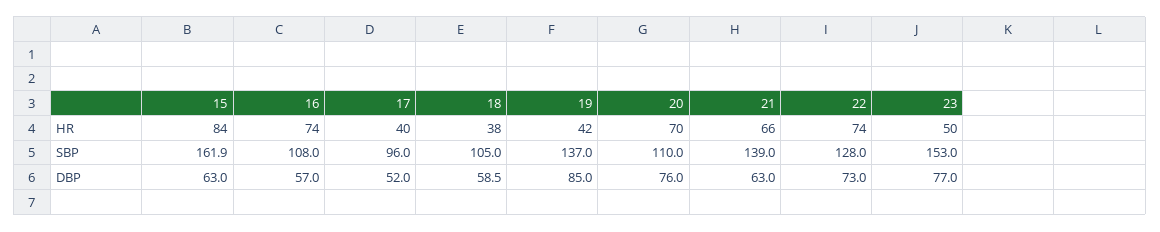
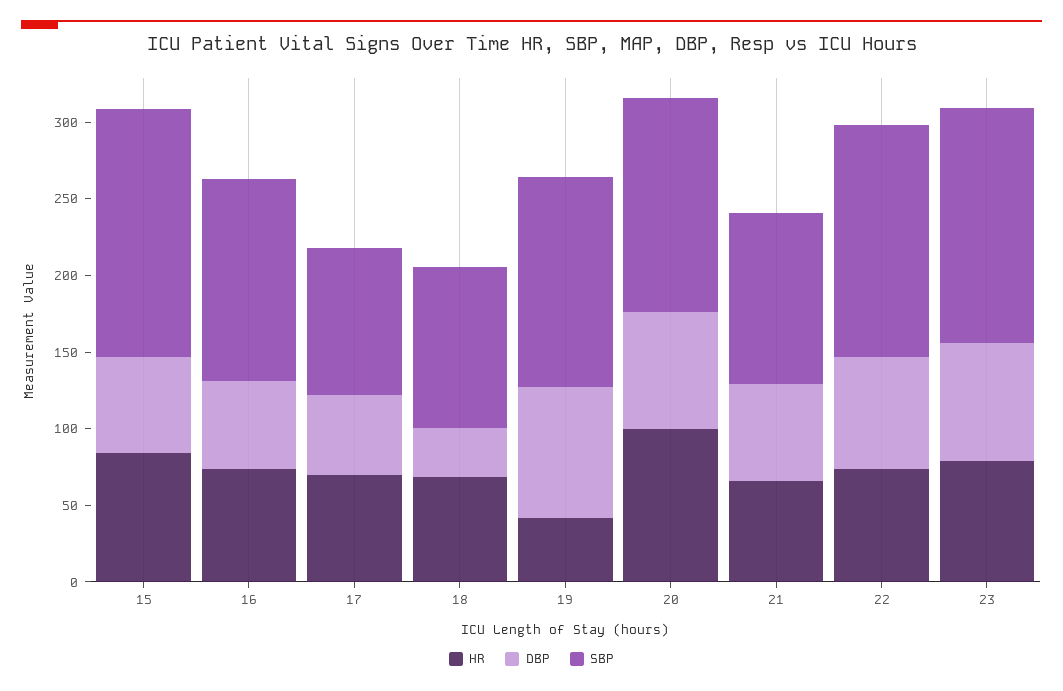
HR, 17: 40 -> 70
HR, 18: 38 -> 70
HR, 20: 70 -> 100
HR, 23: 50 -> 80
SBP, 16: 108 -> 130
SBP, 20: 110 -> 140
SBP, 21: 139 -> 110
SBP, 22: 128 -> 150
DBP, 18: 58.5 -> 30

